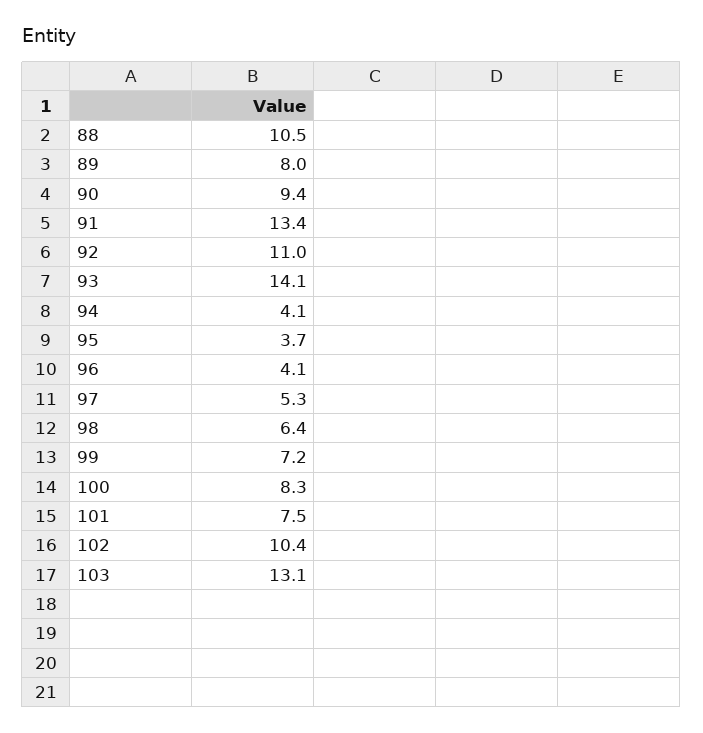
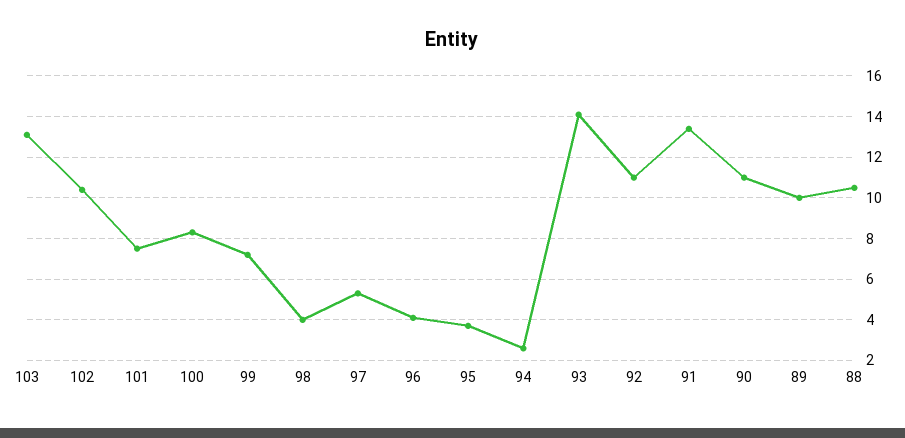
89: 8 -> 10
90: 9.4 -> 11
94: 4.1 -> 2.5
98: 6.4 -> 4

